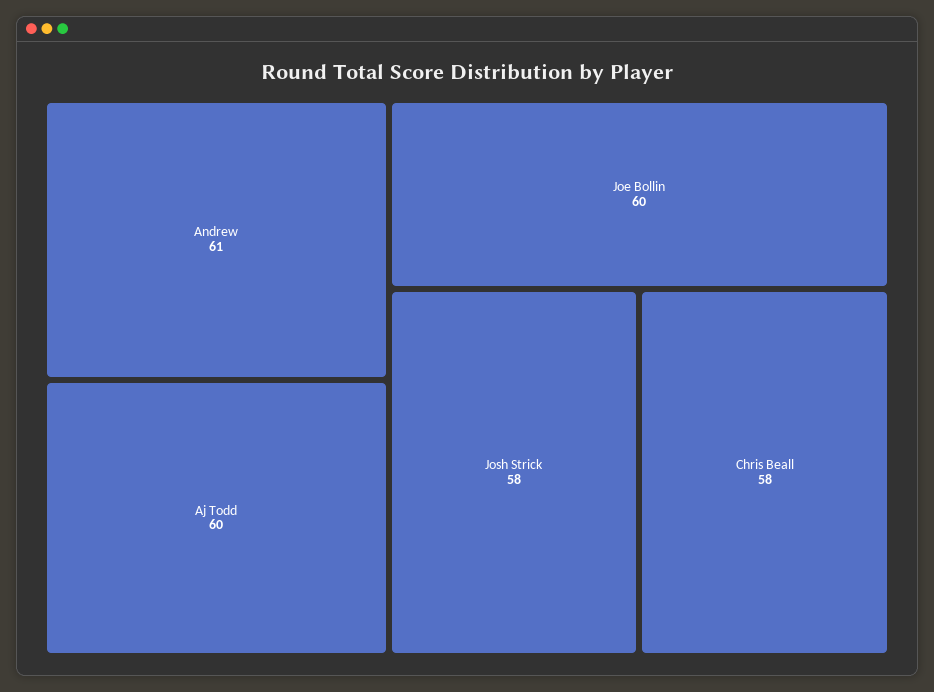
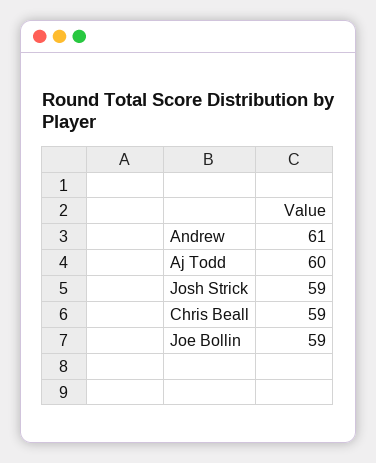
Joe Bollin: 60 -> 59
Josh Strick: 58 -> 59
Chris Beall: 58 -> 59

